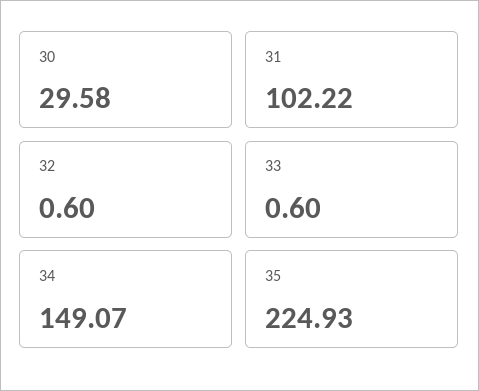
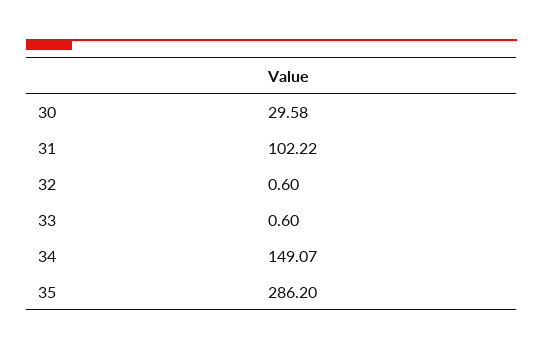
35: 224.93 -> 286.2

